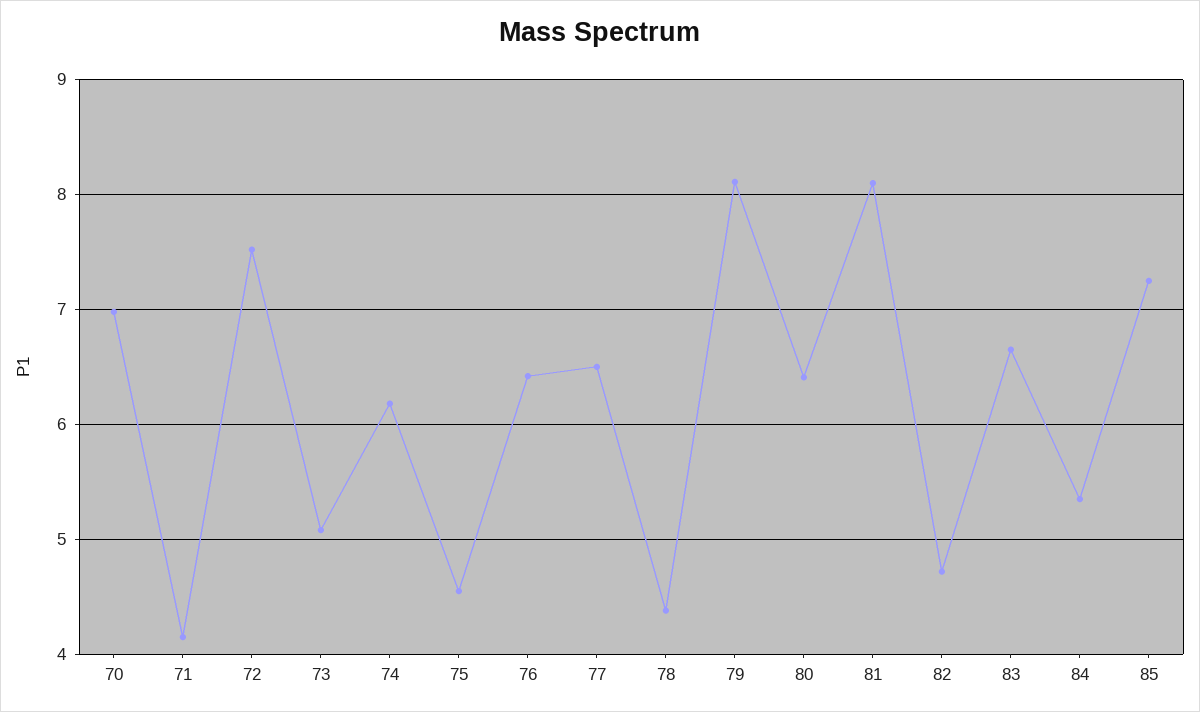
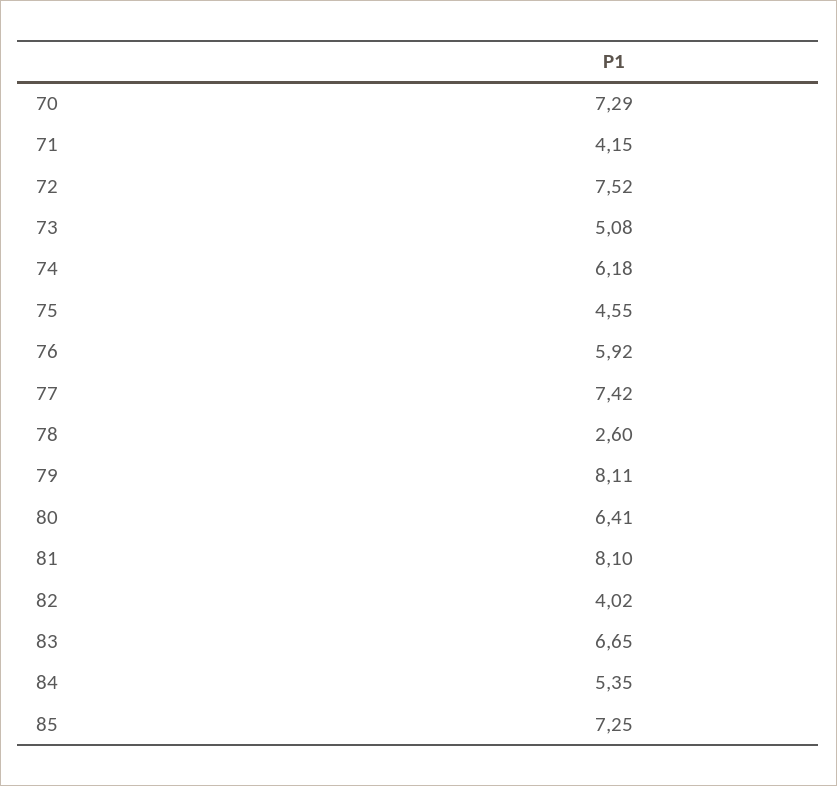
70: 7 -> 7.29
76: 6.4 -> 5.92
77: 6.5 -> 7.42
78: 4.4 -> 2.6
82: 4.7 -> 4.02

